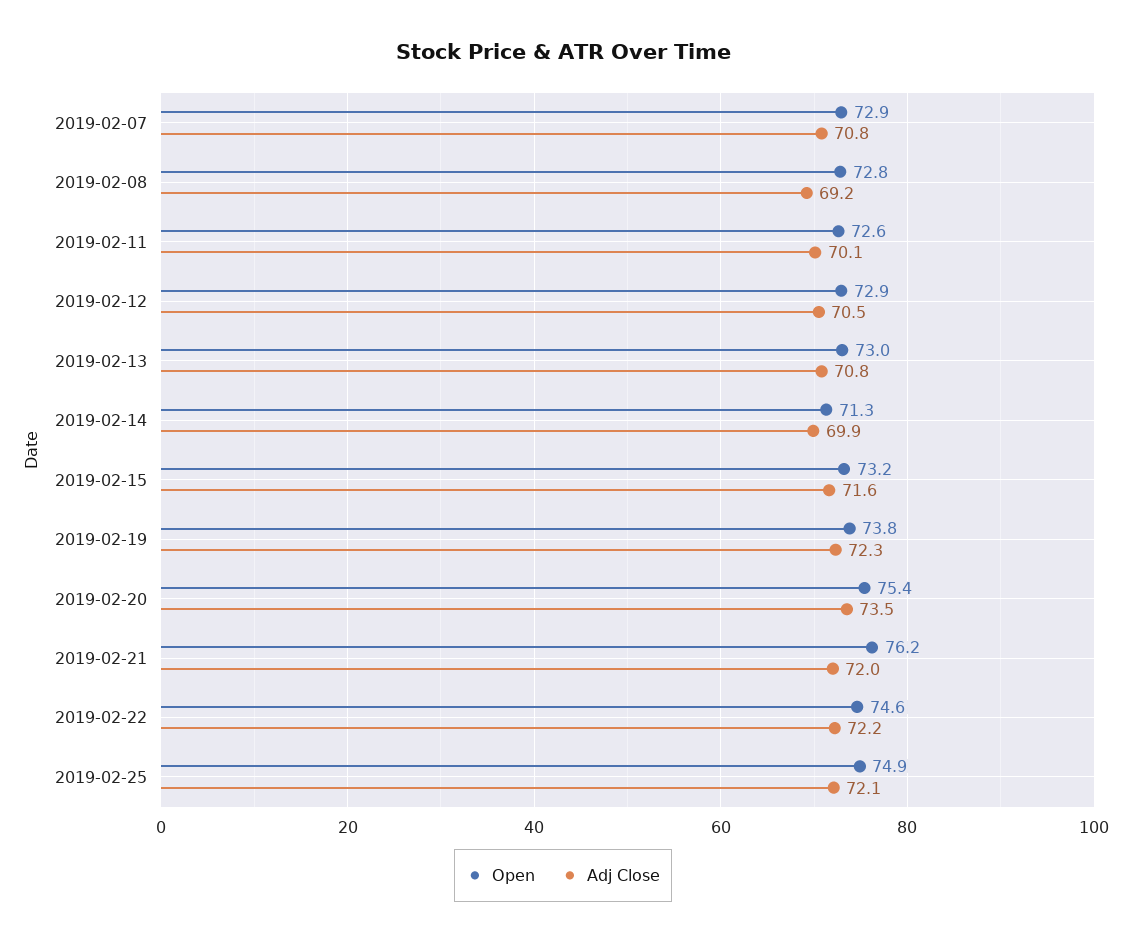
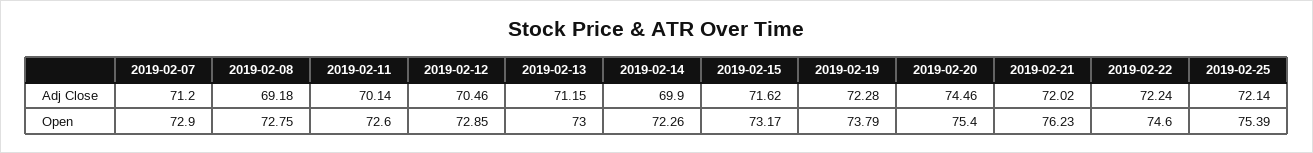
Adj Close, 2019-02-07: 70.8 -> 71.2
Adj Close, 2019-02-13: 70.8 -> 71.15
Open, 2019-02-14: 71.3 -> 72.26
Adj Close, 2019-02-20: 73.5 -> 74.46
Open, 2019-02-25: 74.9 -> 75.39

